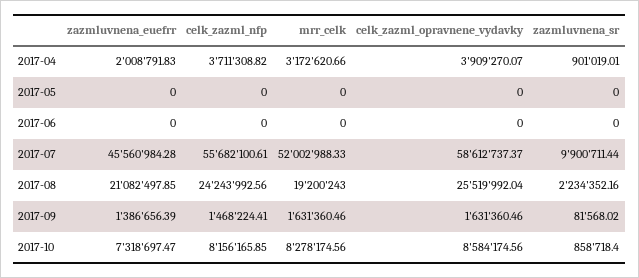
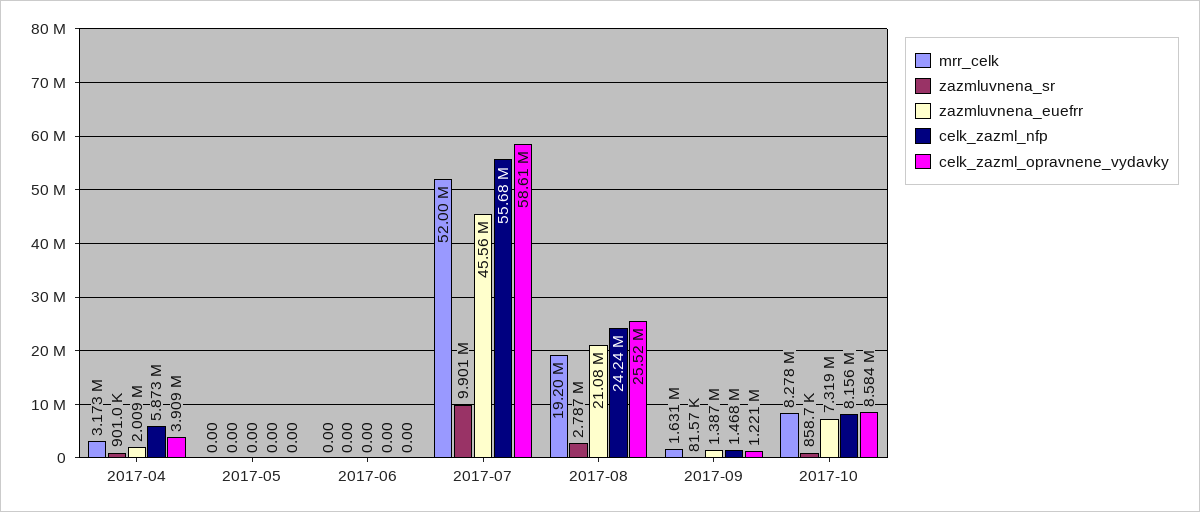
celk_zazml_nfp, 2017-04: 3711308.82 -> 5873000
zazmluvnena_sr, 2017-08: 2234352.16 -> 2787000
celk_zazml_opravnene_vydavky, 2017-09: 1631360.46 -> 1221000

